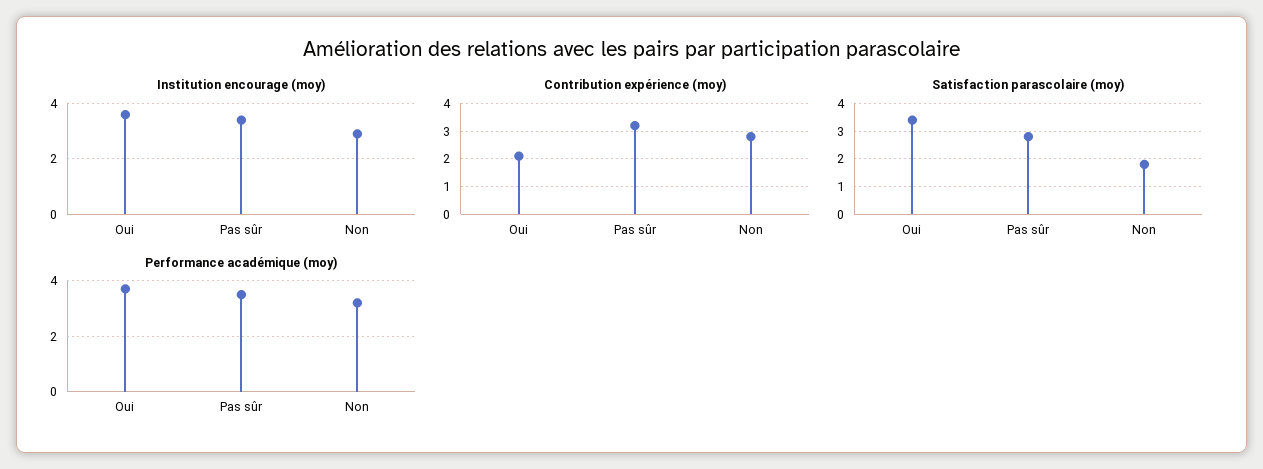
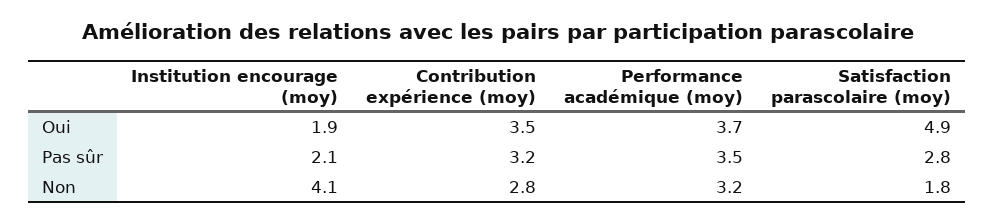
Institution encourage (moy), Oui: 3.5 -> 1.9
Institution encourage (moy), Pas sûr: 3.5 -> 2.1
Institution encourage (moy), Non: 3 -> 4.1
Contribution expérience (moy), Oui: 2 -> 3.5
Satisfaction parascolaire (moy), Oui: 3.5 -> 4.9

